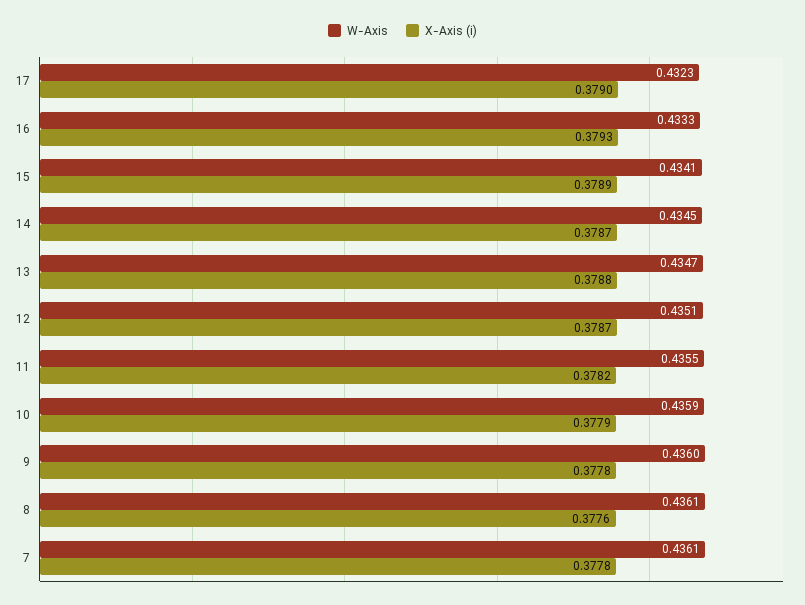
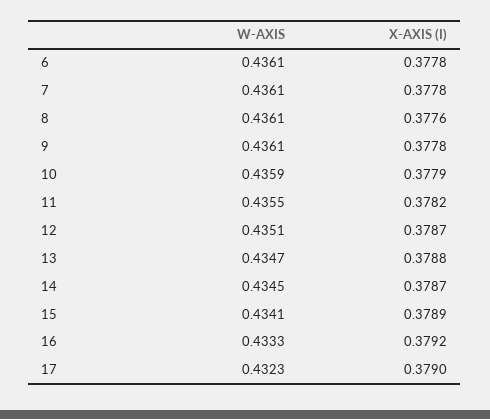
X-Axis (i), 16: 0.3793 -> 0.3792
W-Axis, 9: 0.436 -> 0.4361
W-Axis, 6: none -> 0.4361
X-Axis (i), 6: none -> 0.3778

